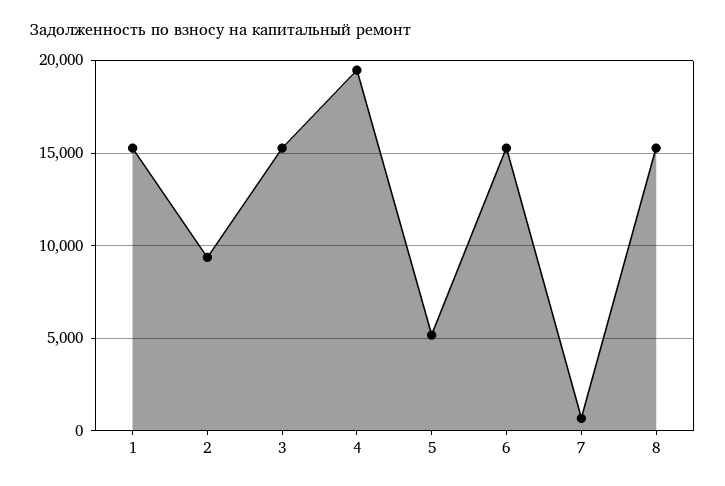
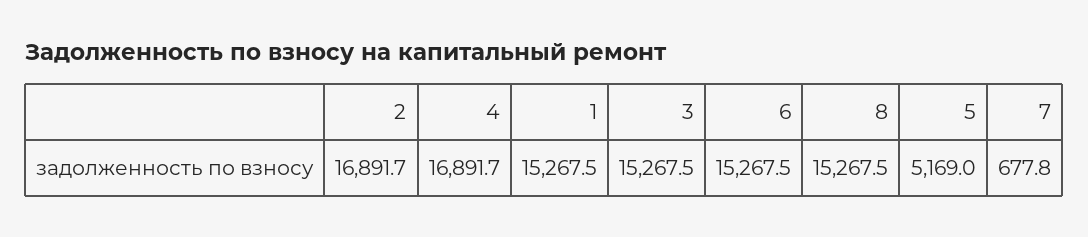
2: 9500 -> 16891.7
4: 19500 -> 16891.7

